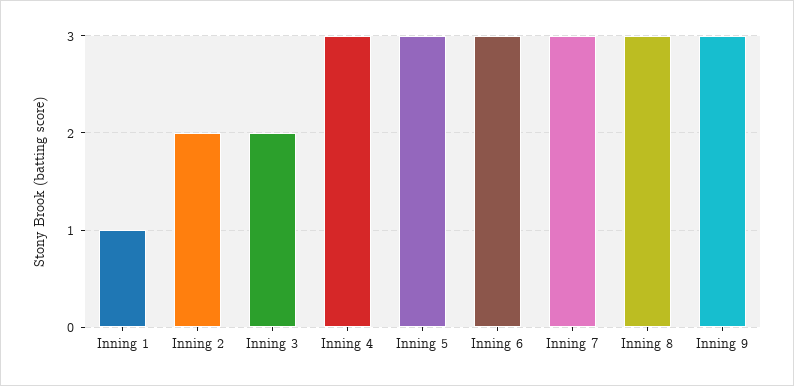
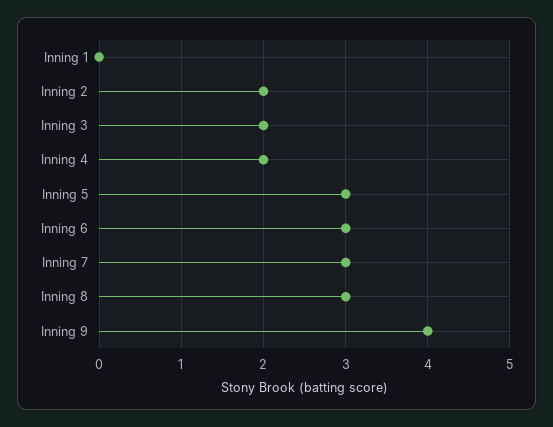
Inning 1: 1 -> 0
Inning 4: 3 -> 2
Inning 9: 3 -> 4

